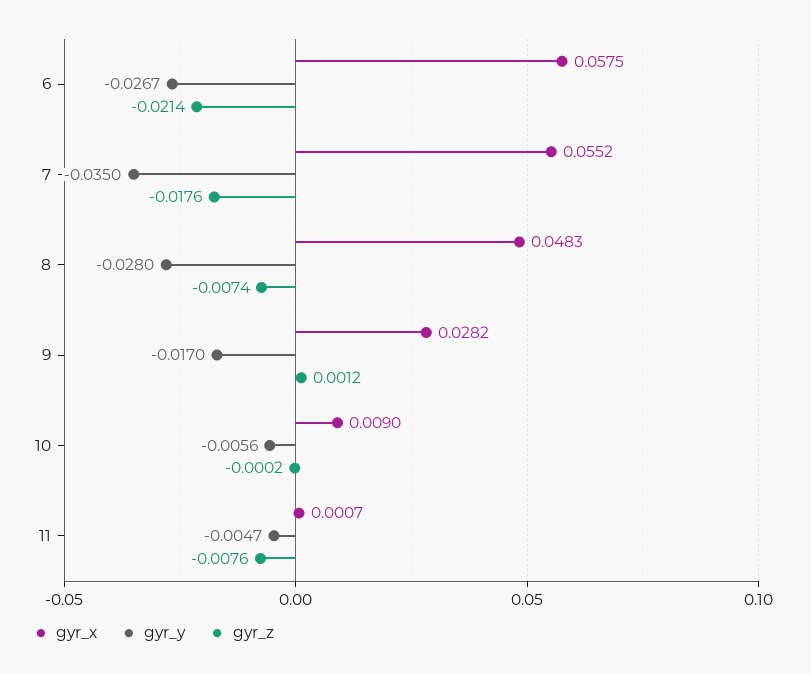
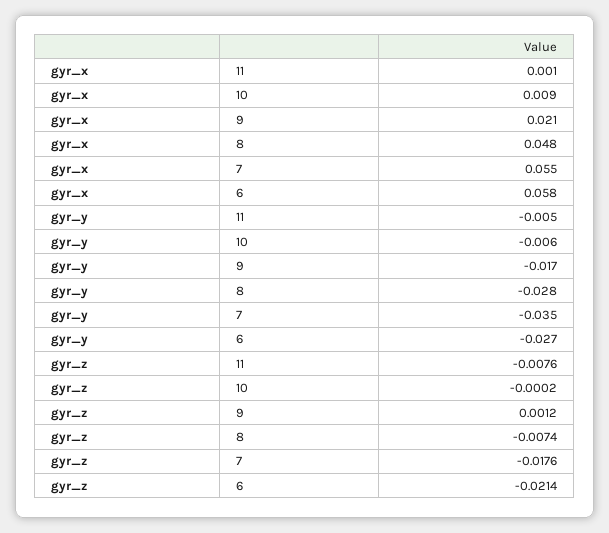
gyr_x, 9: 0.0282 -> 0.021

